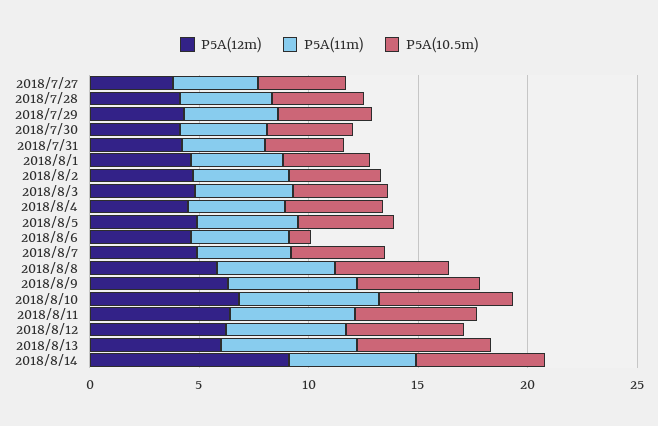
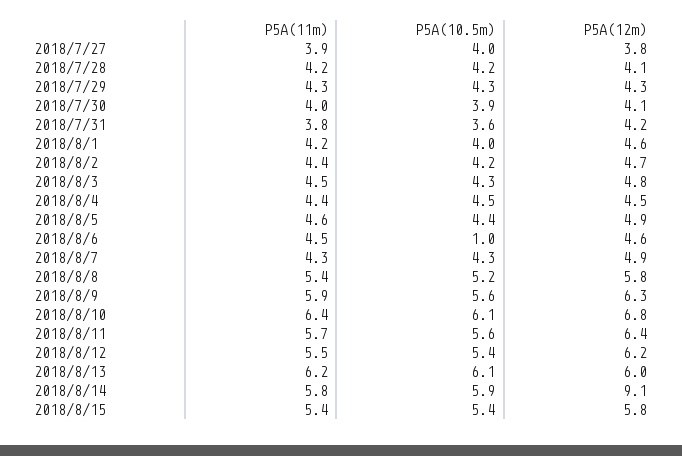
P5A(11m), 2018/8/15: none -> 5.4
P5A(10.5m), 2018/8/15: none -> 5.4
P5A(12m), 2018/8/15: none -> 5.8

